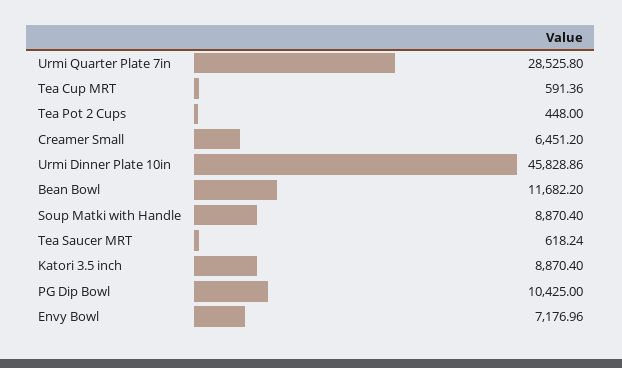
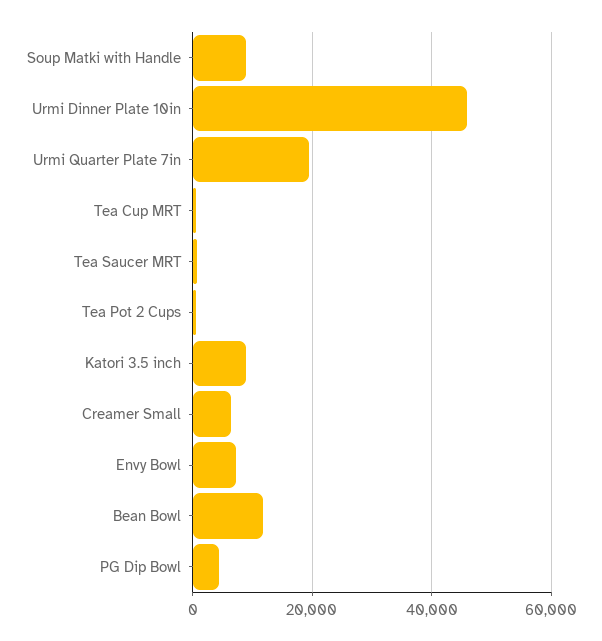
Urmi Quarter Plate 7in: 28525.8 -> 20000
PG Dip Bowl: 10425 -> 4000

